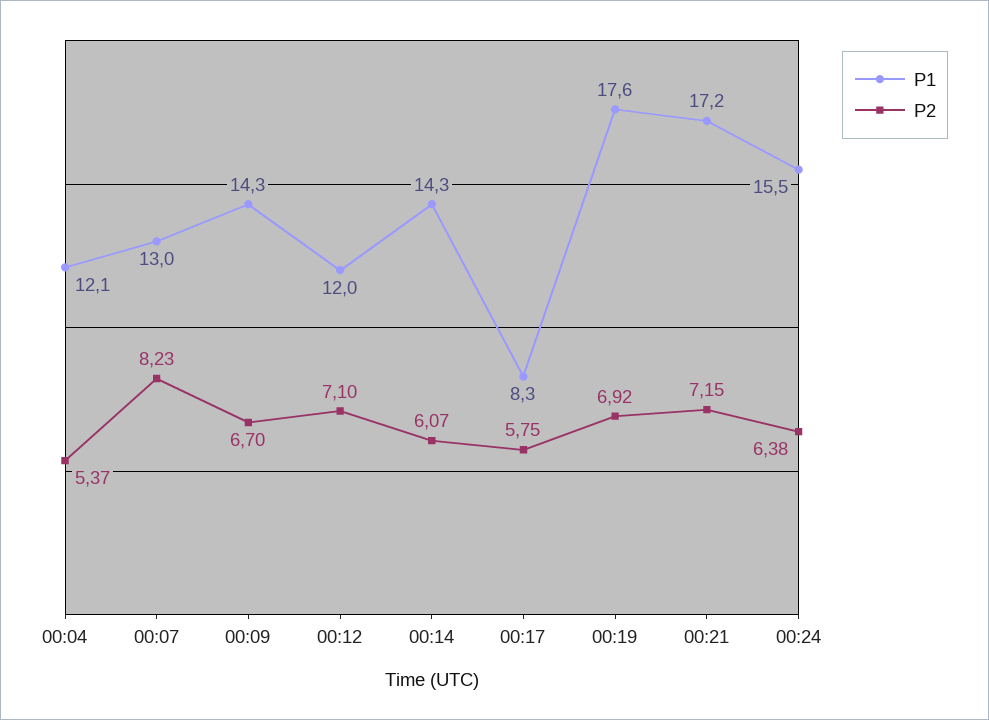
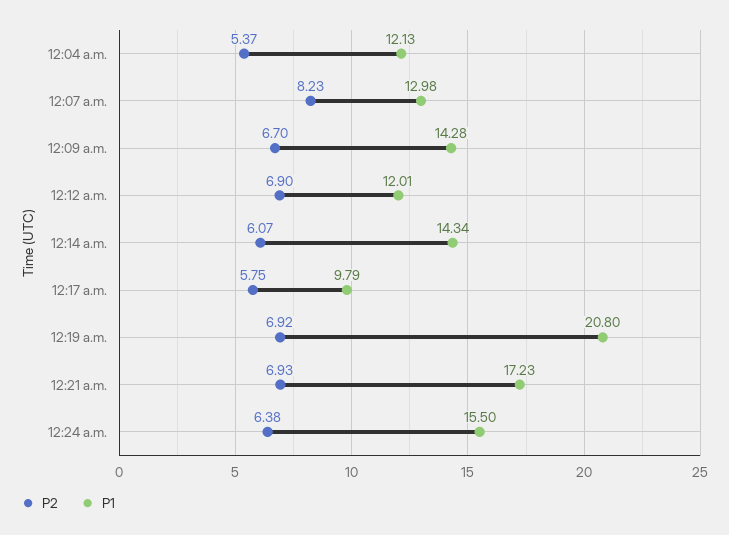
P2, 00:12: 7.1 -> 6.9
P1, 00:17: 8.3 -> 9.79
P1, 00:19: 17.6 -> 20.8
P2, 00:21: 7.15 -> 6.93

